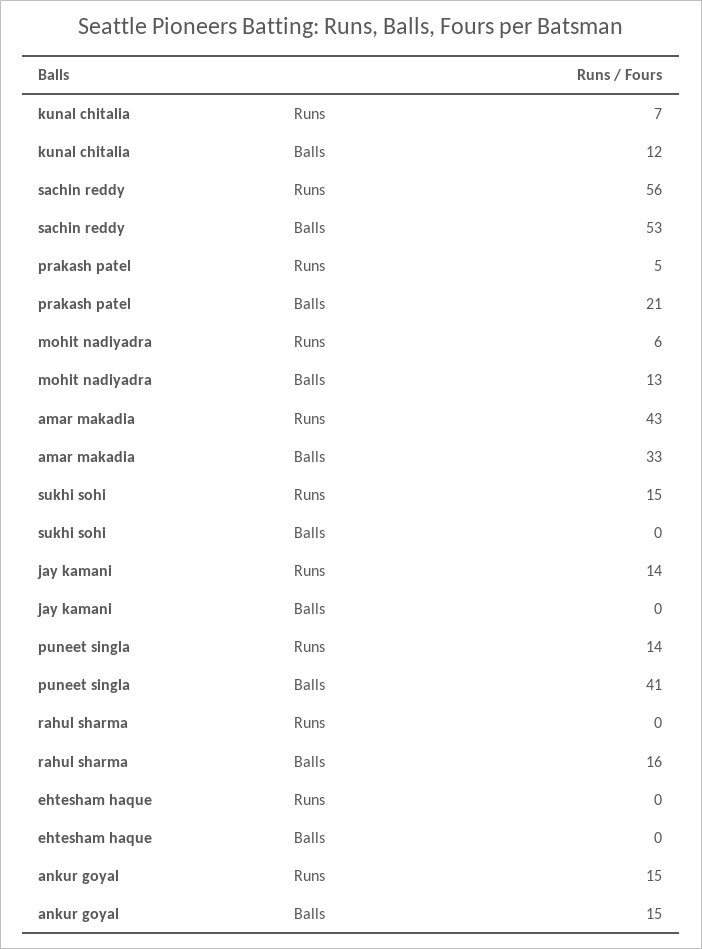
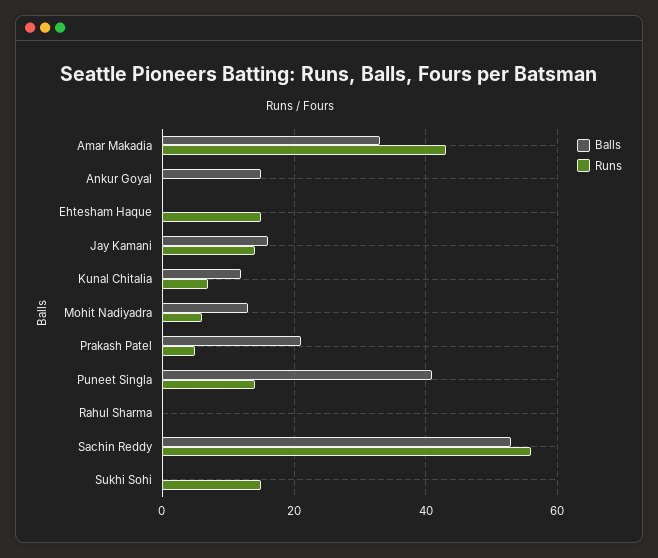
Balls, jay kamani: 0 -> 15
Balls, rahul sharma: 16 -> 0
Runs, ehtesham haque: 0 -> 15
Runs, ankur goyal: 15 -> 0

